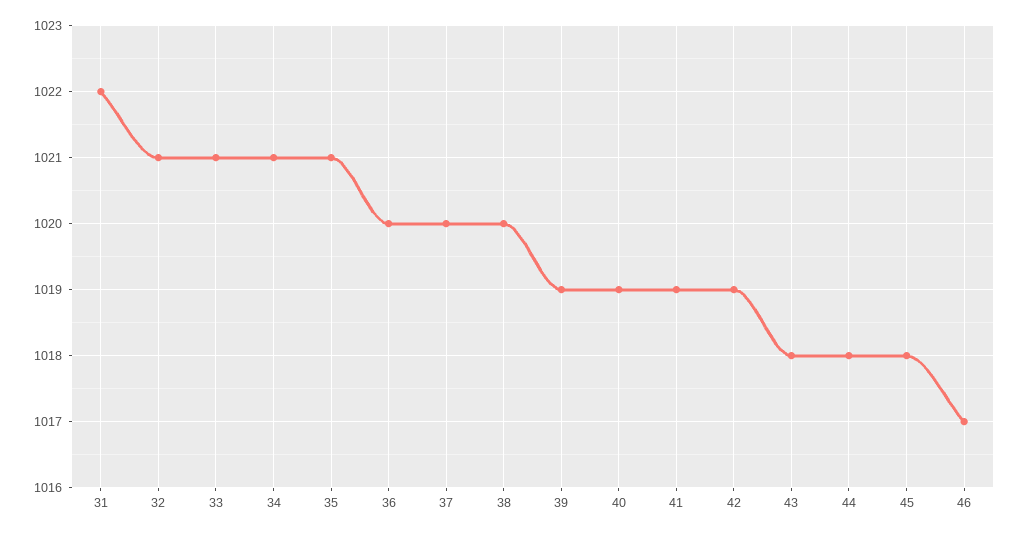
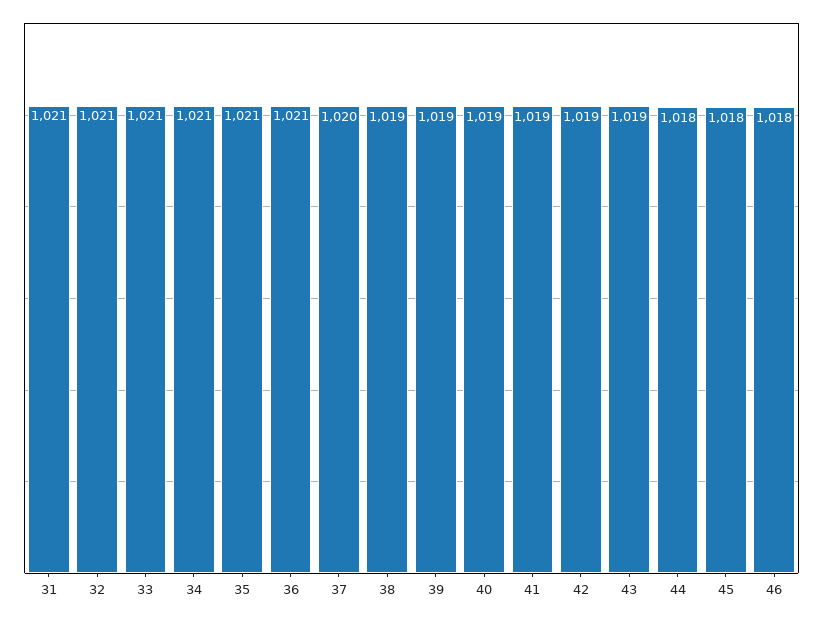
31: 1022 -> 1021
36: 1020 -> 1021
38: 1020 -> 1019
43: 1018 -> 1019
46: 1017 -> 1018

